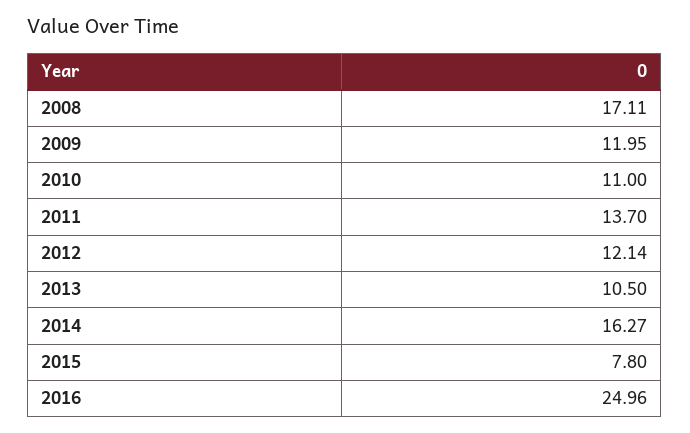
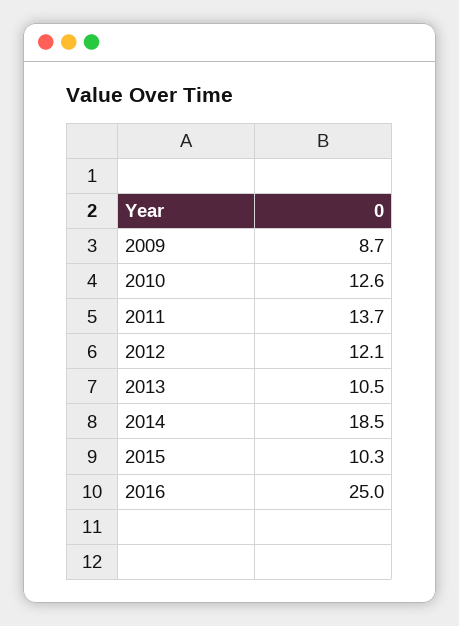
2008: 17.11 -> none
2009: 11.95 -> 8.7
2010: 11 -> 12.6
2014: 16.27 -> 18.5
2015: 7.8 -> 10.3

